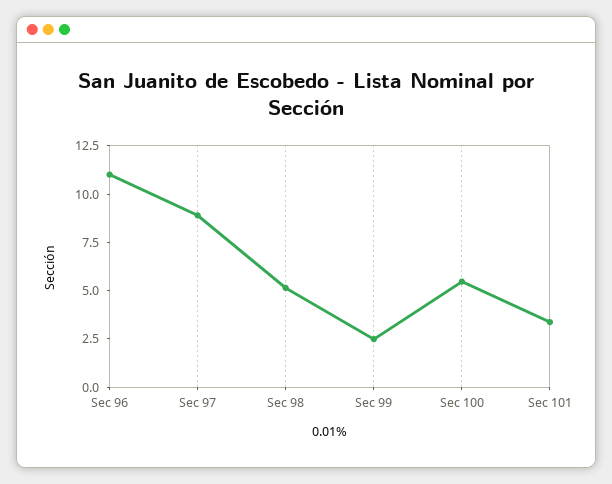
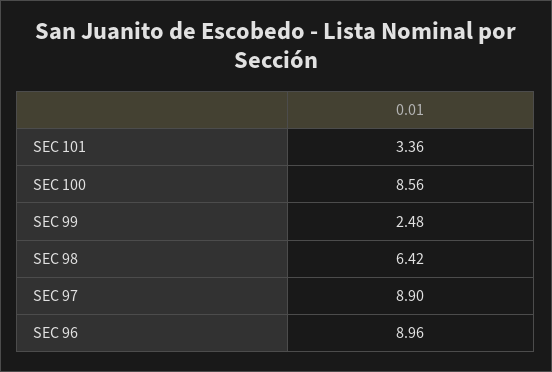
Sec 96: 11 -> 8.96
Sec 98: 5 -> 6.42
Sec 100: 5.5 -> 8.56

